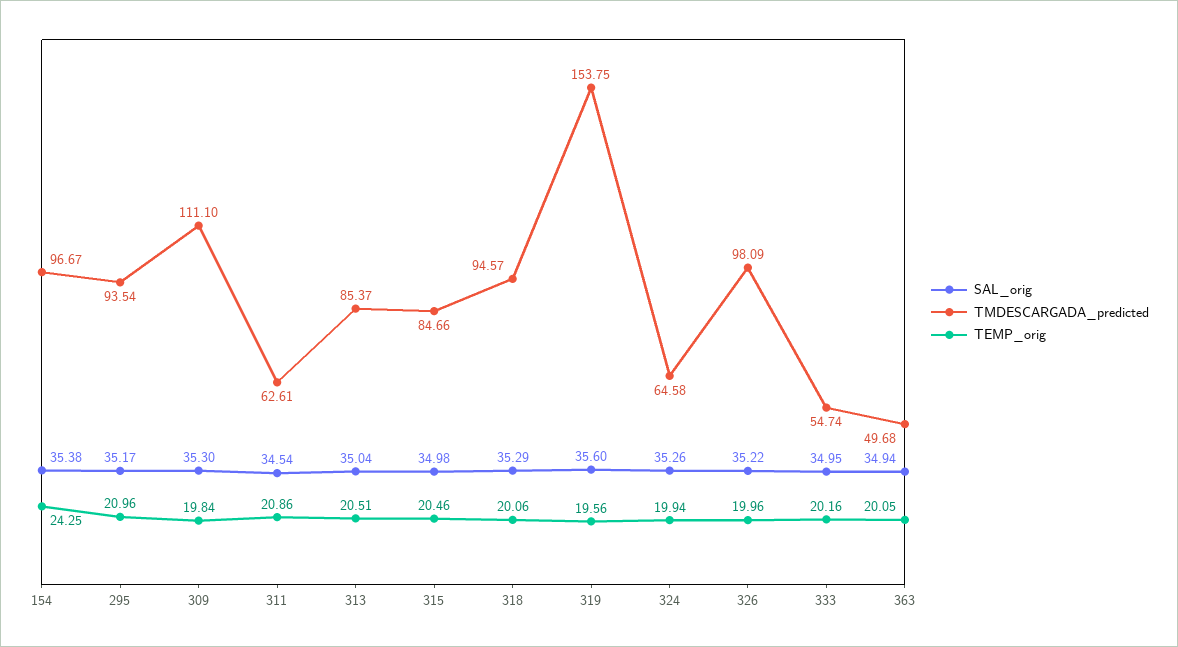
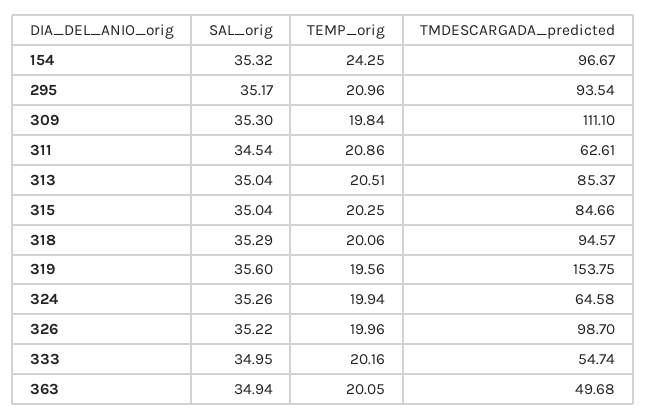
SAL_orig, 154: 35.38 -> 35.32
SAL_orig, 315: 34.98 -> 35.04
TEMP_orig, 315: 20.46 -> 20.25
TMDESCARGADA_predicted, 326: 98.09 -> 98.7

